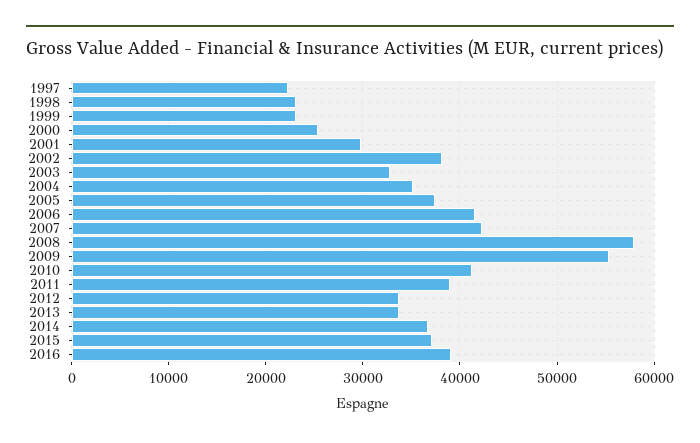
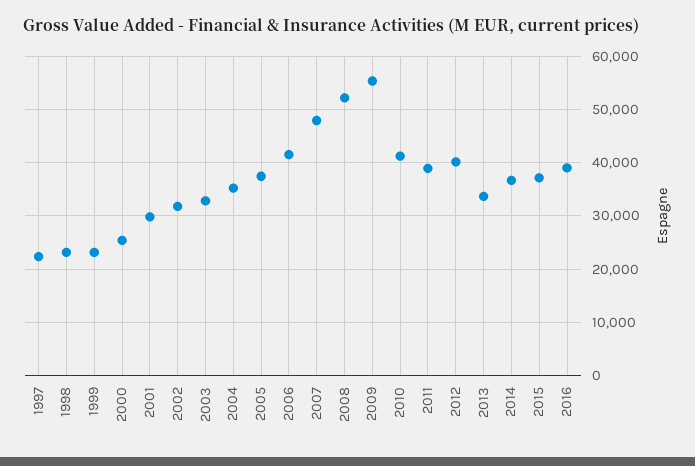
2002: 38000 -> 32000
2007: 42000 -> 48000
2008: 58000 -> 52000
2012: 34000 -> 40000

